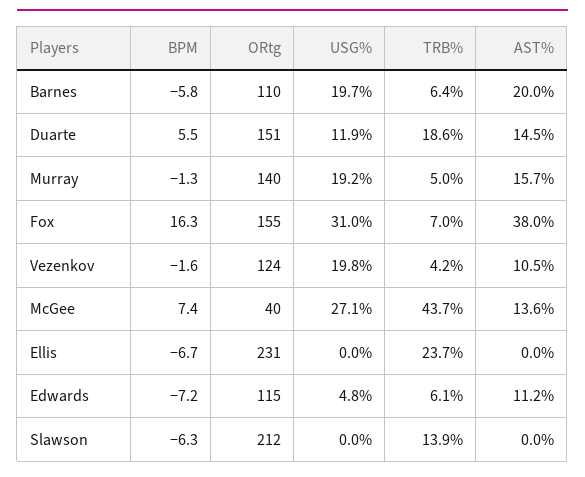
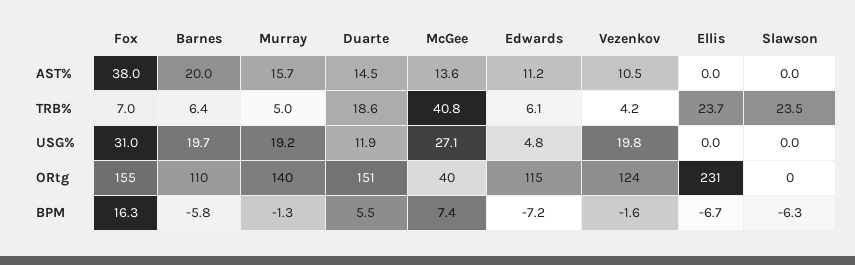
TRB%, McGee: 43.7 -> 40.8
ORtg, Slawson: 212 -> 0
TRB%, Slawson: 13.9 -> 23.5

